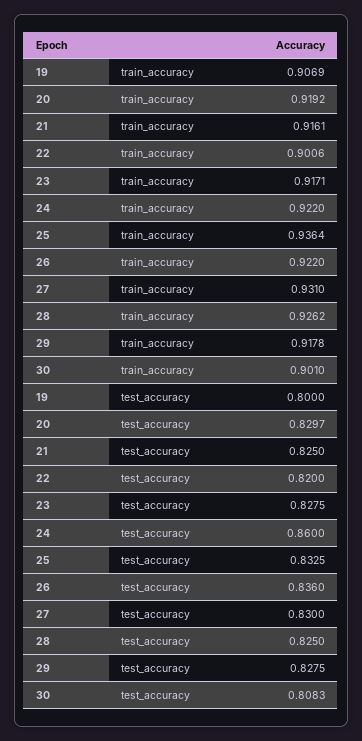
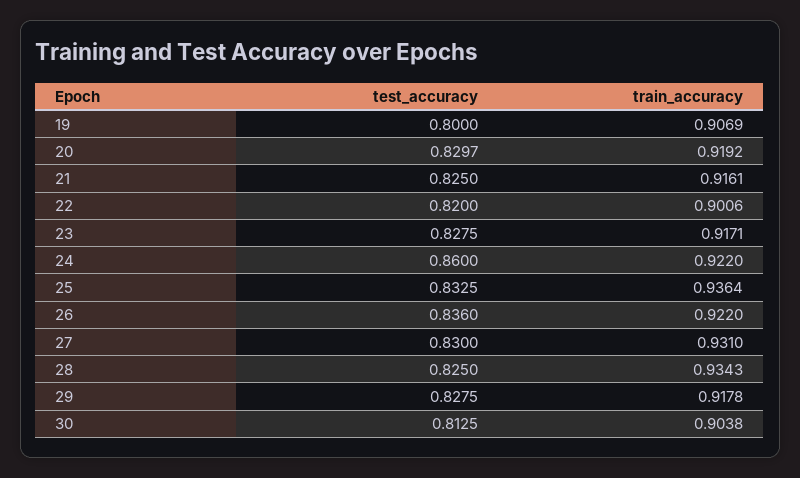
28, train_accuracy: 0.9262 -> 0.9343
30, train_accuracy: 0.901 -> 0.9038
30, test_accuracy: 0.8083 -> 0.8125

